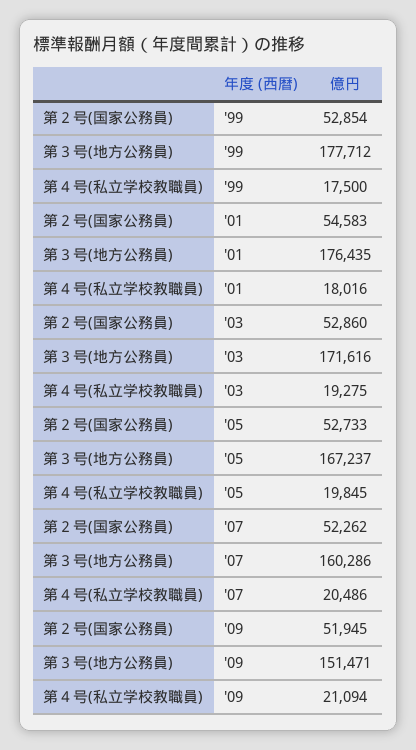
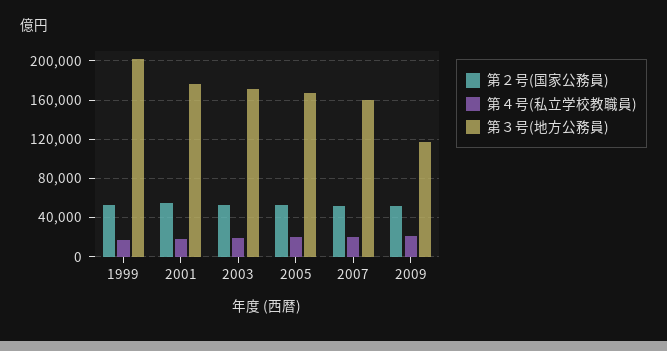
第３号(地方公務員), '99: 177712 -> 200000
第３号(地方公務員), '09: 151471 -> 120000

